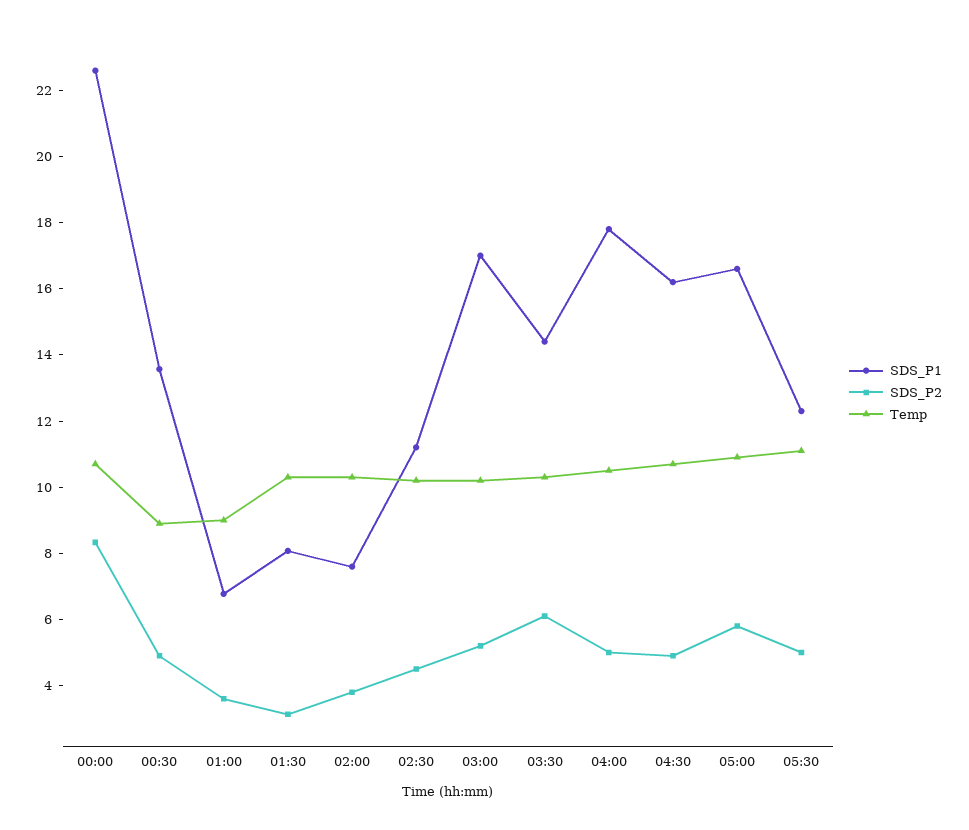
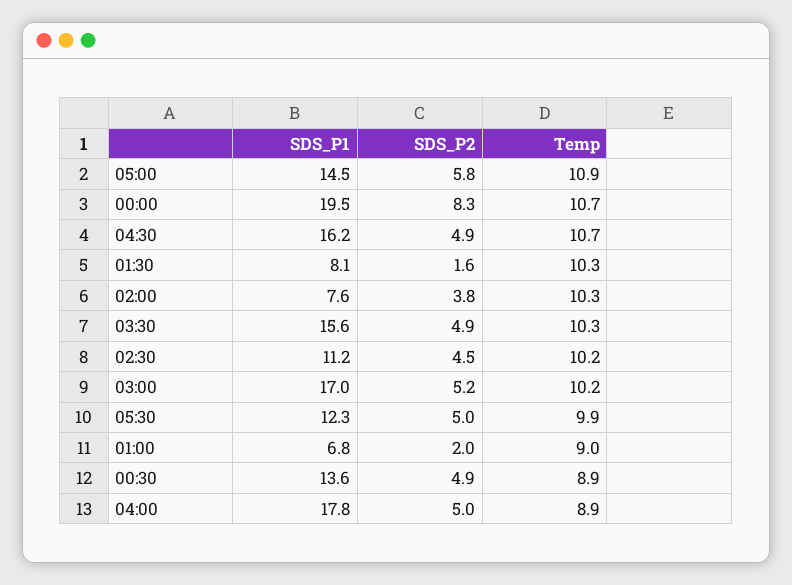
SDS_P1, 00:00: 22.5 -> 19.5
SDS_P2, 01:00: 3.5 -> 2
SDS_P2, 01:30: 3 -> 1.6
SDS_P1, 03:30: 14.5 -> 15.6
SDS_P2, 03:30: 6 -> 4.9
Temp, 04:00: 10.5 -> 8.9
SDS_P1, 05:00: 16.5 -> 14.5
Temp, 05:30: 11 -> 9.9

